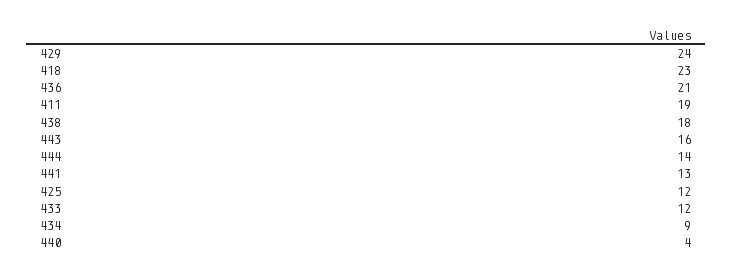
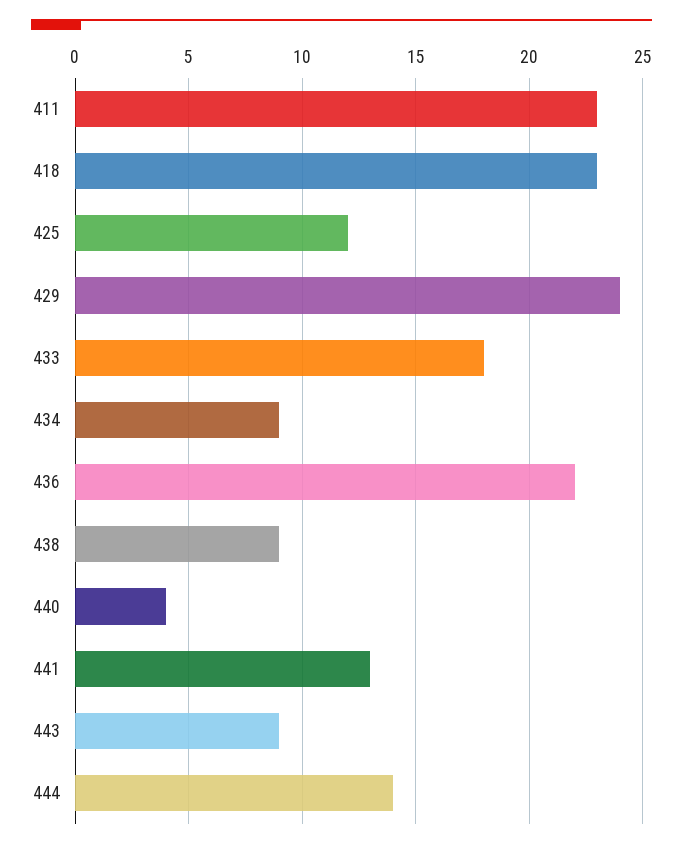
436: 21 -> 22
411: 19 -> 23
438: 18 -> 9
443: 16 -> 9
433: 12 -> 18

